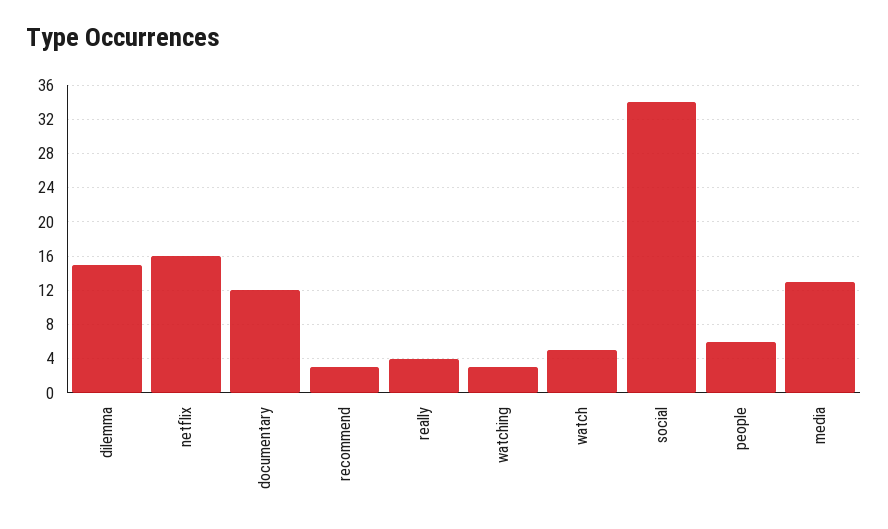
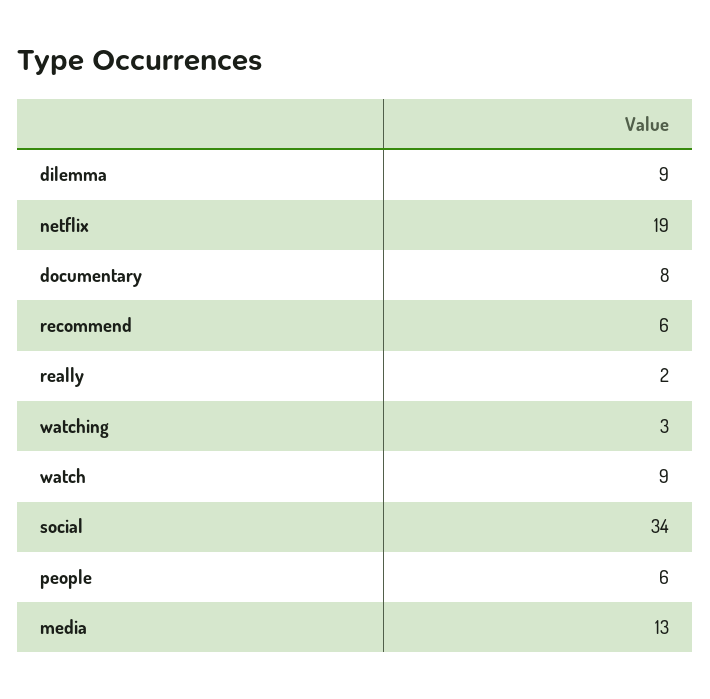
dilemma: 15 -> 9
netflix: 16 -> 19
documentary: 12 -> 8
recommend: 3 -> 6
really: 4 -> 2
watch: 5 -> 9

